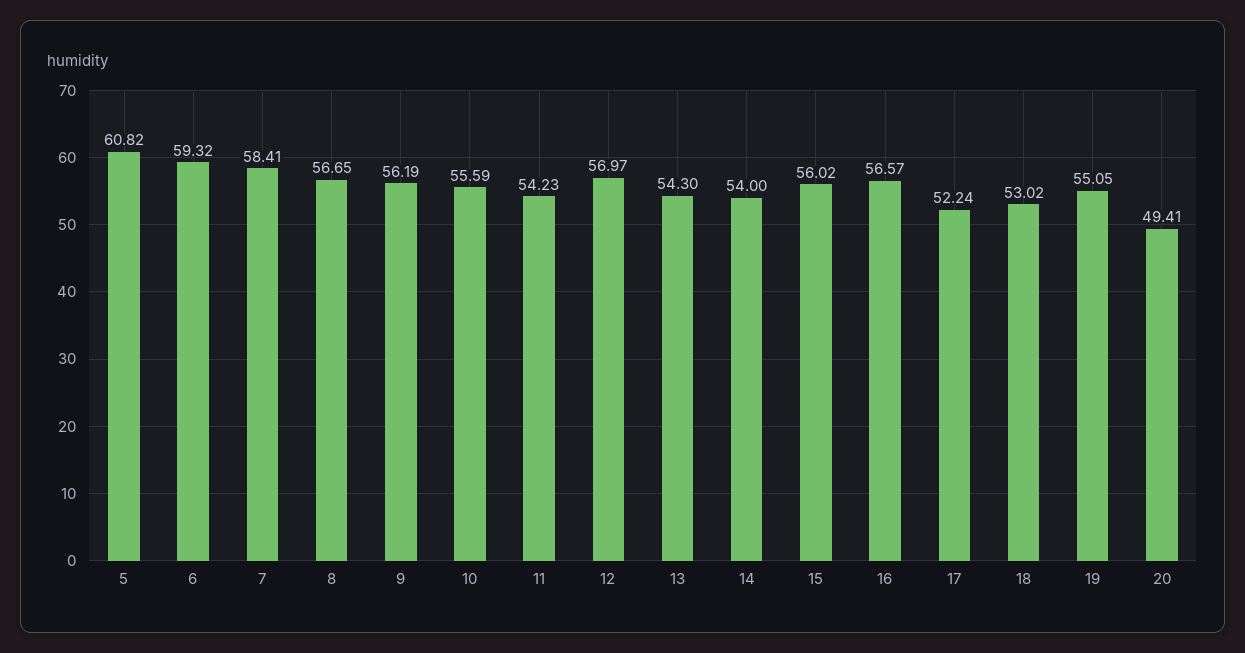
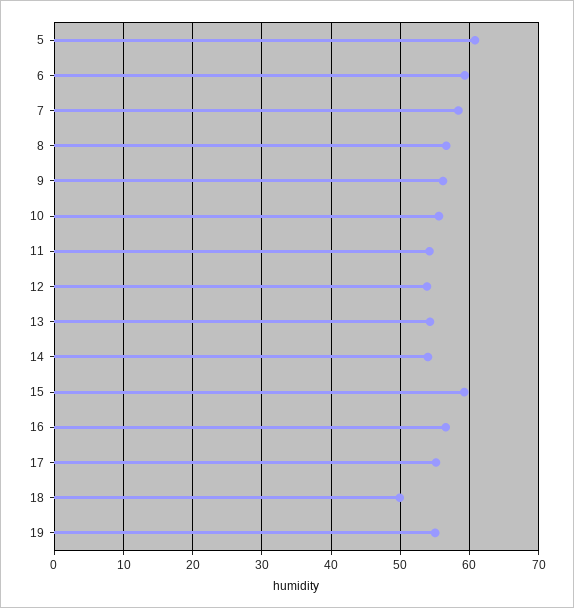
12: 56.97 -> 54
15: 56.02 -> 59
17: 52.24 -> 55
18: 53.02 -> 50
20: 49.41 -> none

